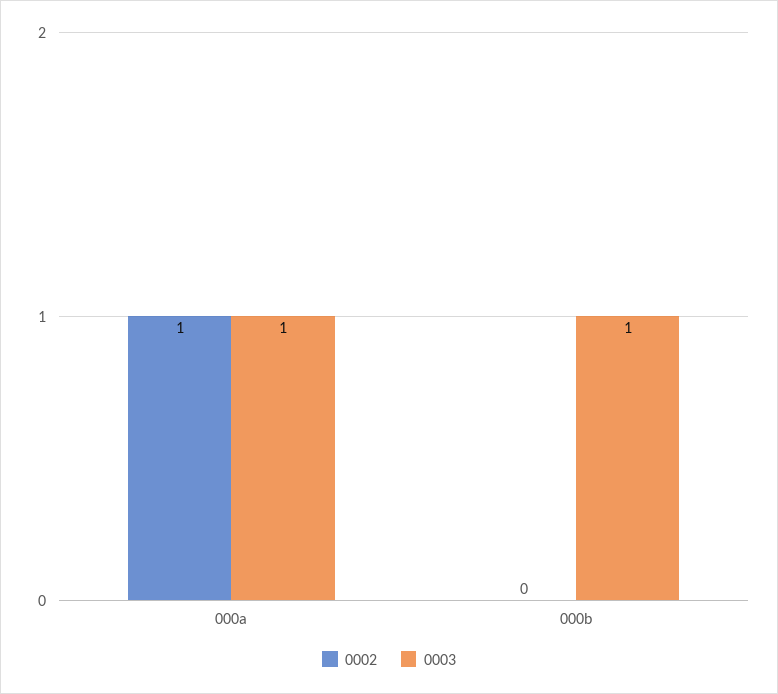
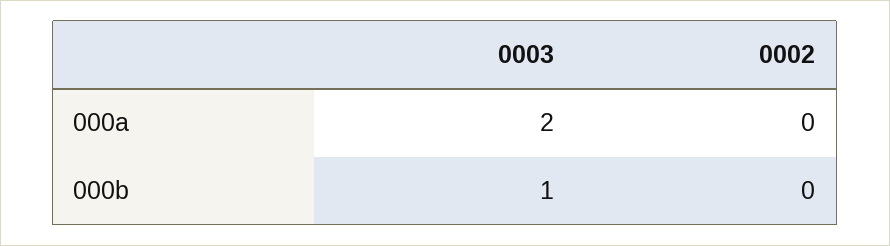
0002, 000a: 1 -> 0
0003, 000a: 1 -> 2

